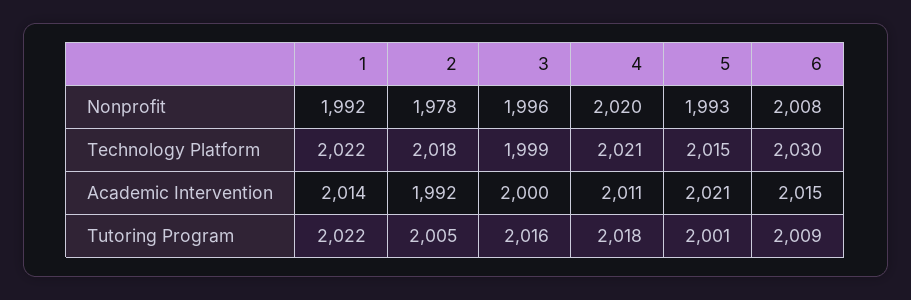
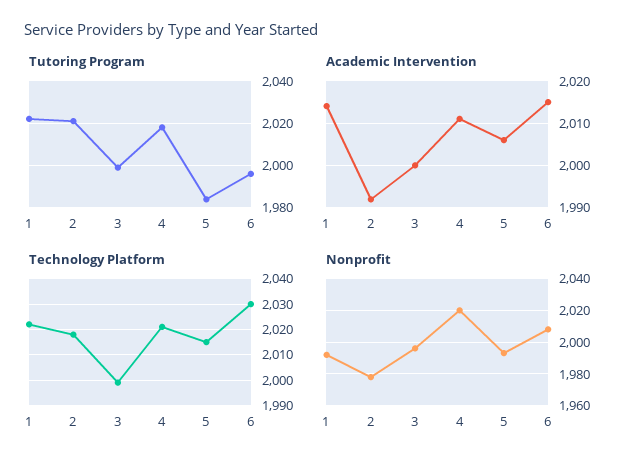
Academic Intervention, 5: 2021 -> 2005
Tutoring Program, 2: 2005 -> 2020
Tutoring Program, 3: 2016 -> 2000
Tutoring Program, 5: 2001 -> 1985
Tutoring Program, 6: 2009 -> 1995

